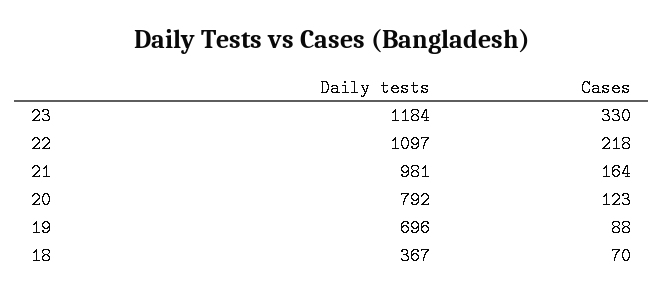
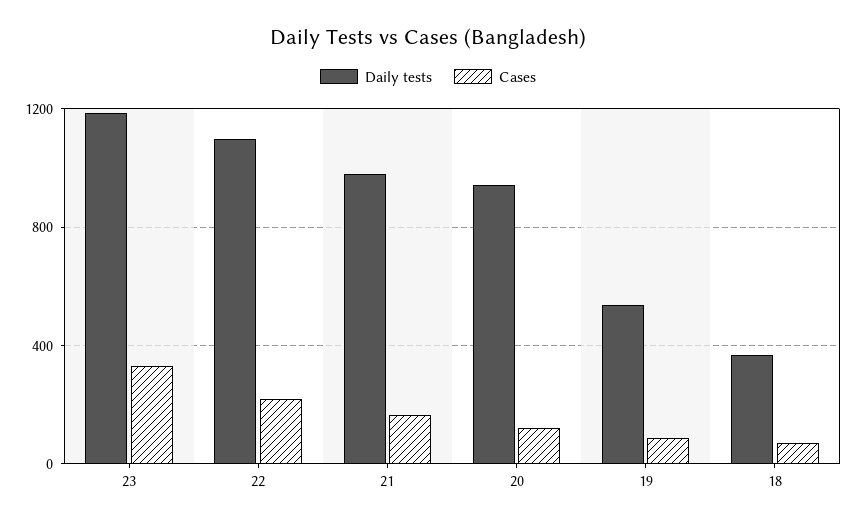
Daily tests, 20: 792 -> 950
Daily tests, 19: 696 -> 550

